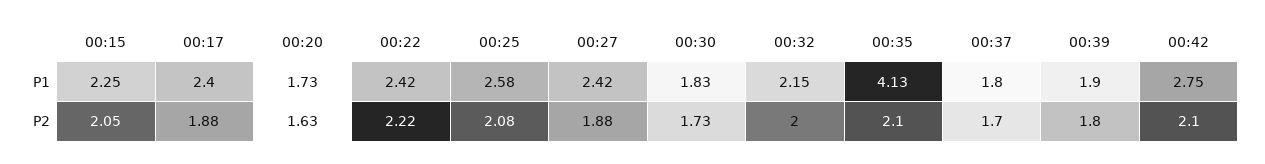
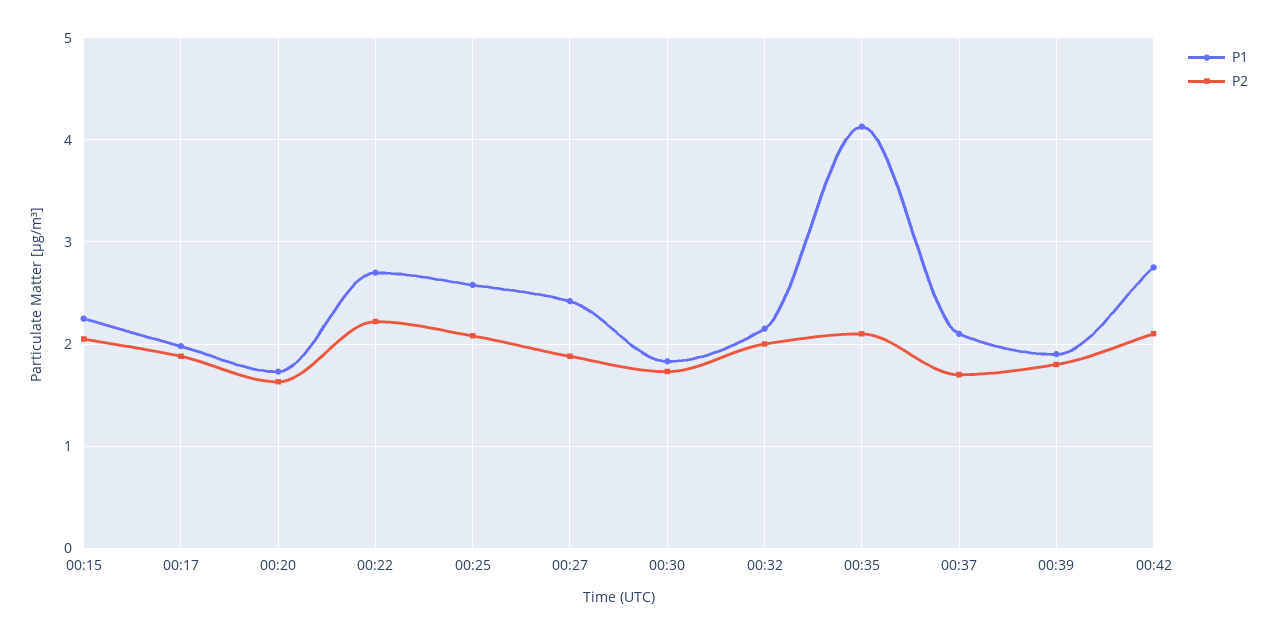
P1, 00:17: 2.4 -> 2
P1, 00:22: 2.42 -> 2.7
P1, 00:37: 1.8 -> 2.1

